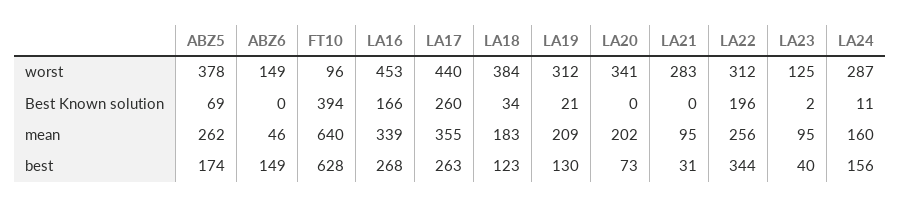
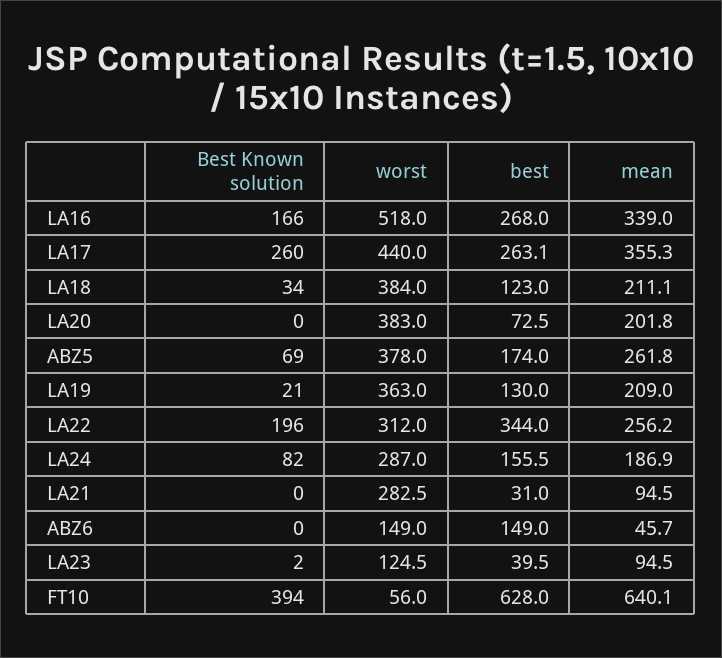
FT10, worst: 96 -> 56
LA16, worst: 453 -> 518
LA19, worst: 312 -> 363
LA20, worst: 341 -> 383
LA24, Best Known solution: 11 -> 82
LA18, mean: 183 -> 211.1
LA24, mean: 160 -> 186.9

